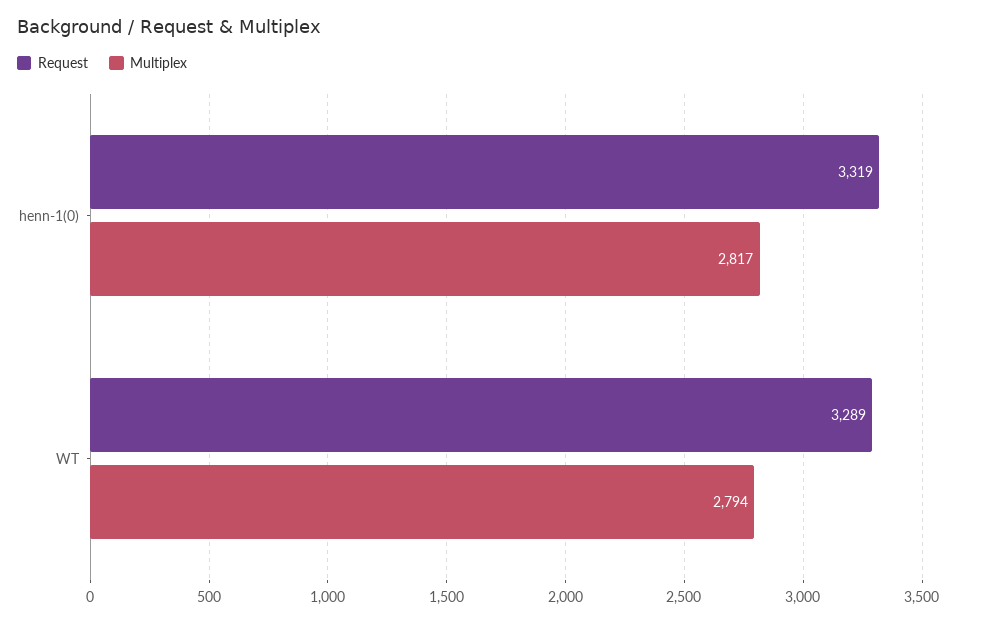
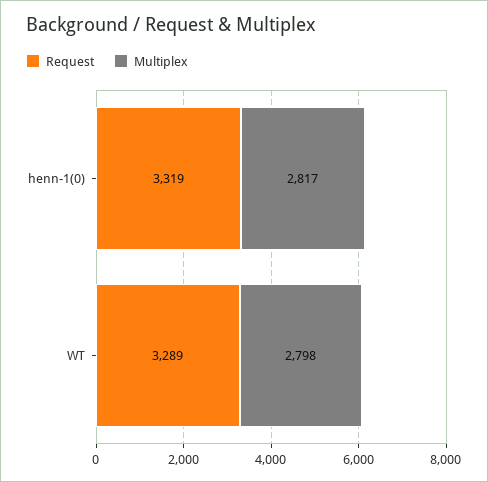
Multiplex, WT: 2794 -> 2798

